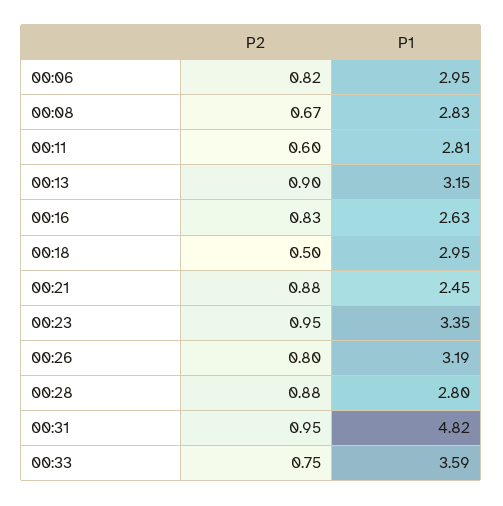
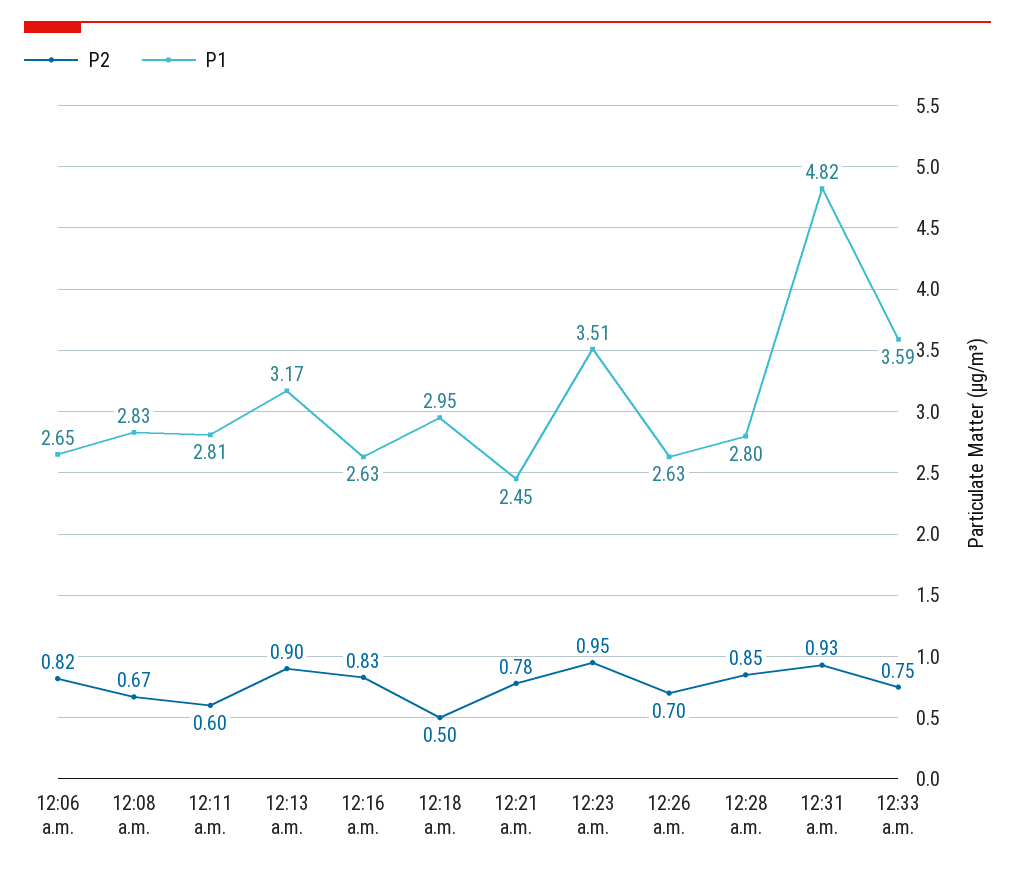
P1, 00:06: 2.95 -> 2.65
P1, 00:13: 3.15 -> 3.17
P2, 00:21: 0.88 -> 0.78
P1, 00:23: 3.35 -> 3.51
P2, 00:26: 0.8 -> 0.7
P1, 00:26: 3.19 -> 2.63
P2, 00:28: 0.88 -> 0.85
P2, 00:31: 0.95 -> 0.93

